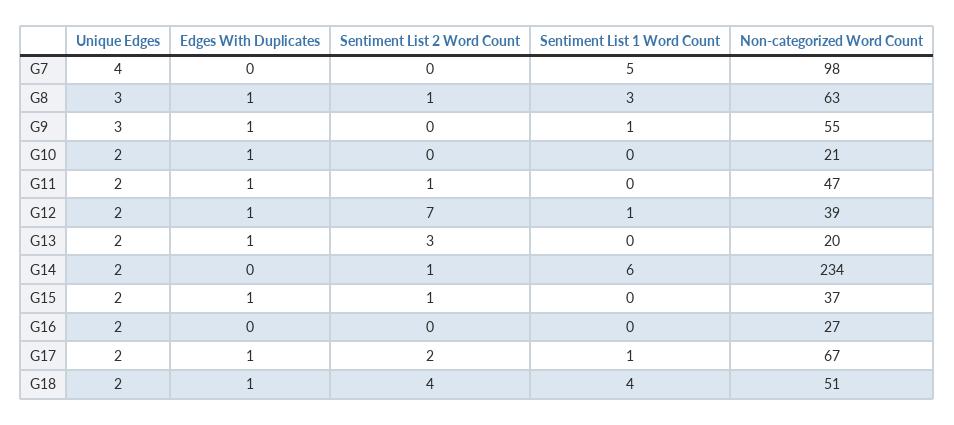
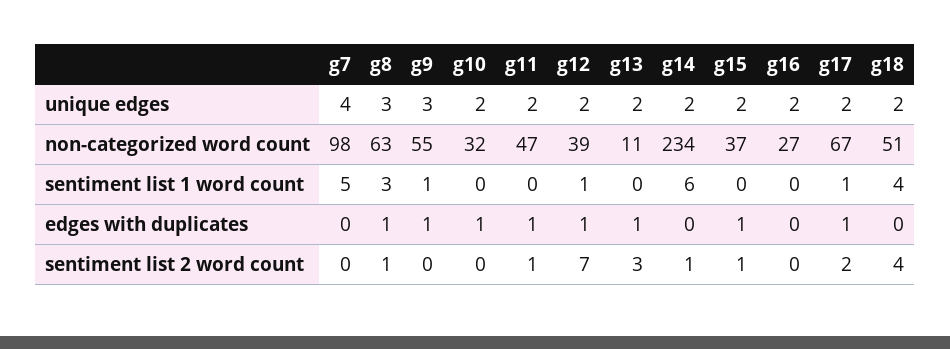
Non-categorized Word Count, G10: 21 -> 32
Non-categorized Word Count, G13: 20 -> 11
Edges With Duplicates, G18: 1 -> 0

